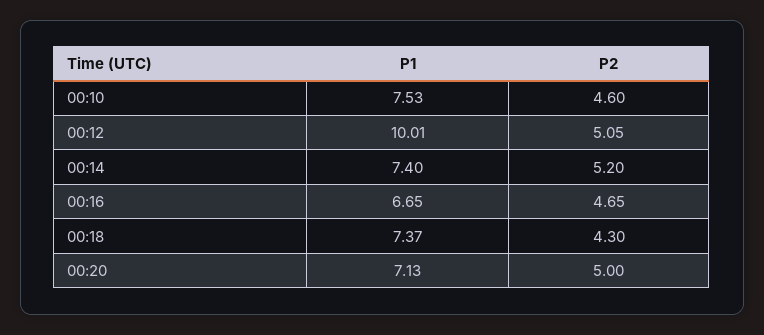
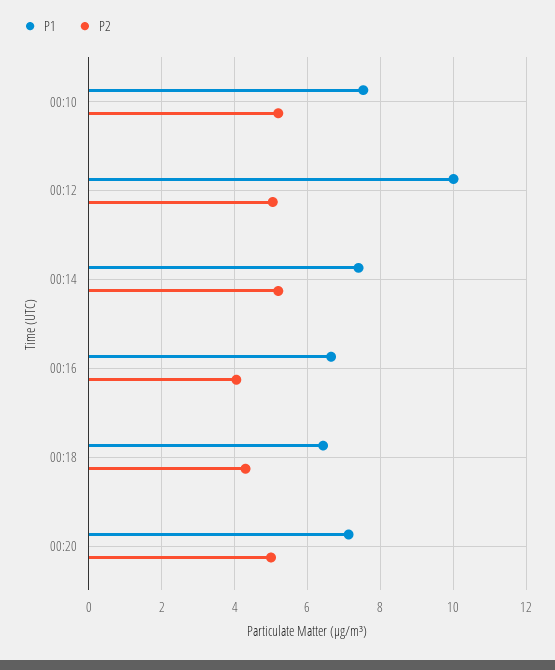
P2, 00:10: 4.6 -> 5.2
P2, 00:16: 4.65 -> 4
P1, 00:18: 7.37 -> 6.4

